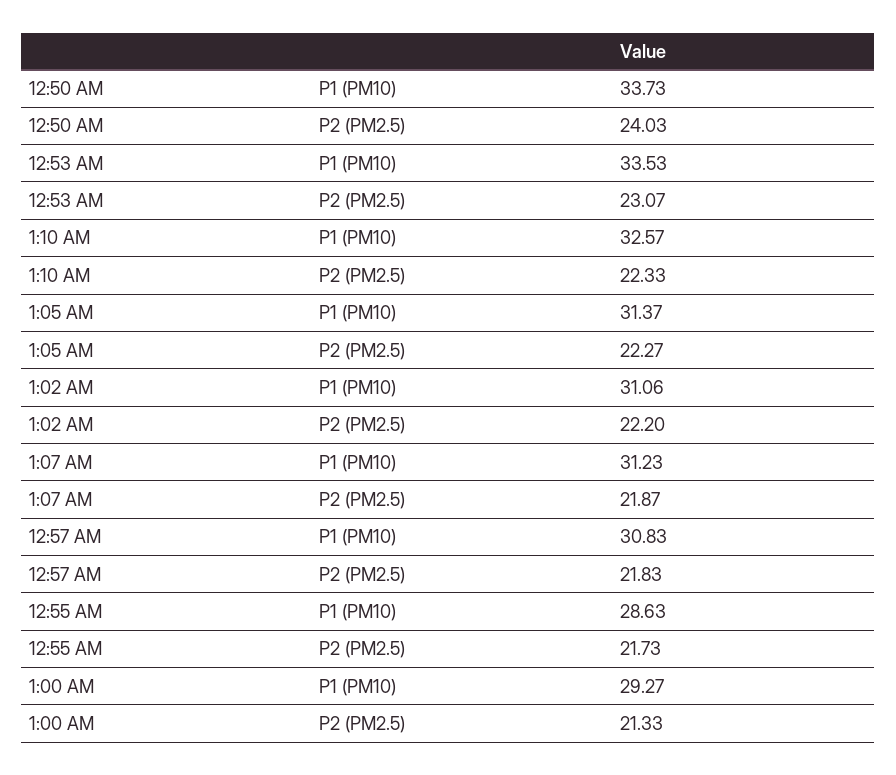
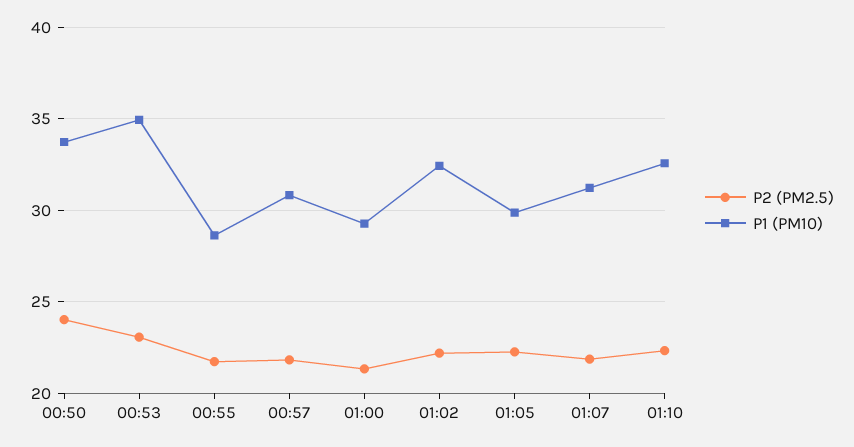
P1 (PM10), 12:53 AM: 33.53 -> 35
P1 (PM10), 1:05 AM: 31.37 -> 30
P1 (PM10), 1:02 AM: 31.06 -> 32.5

